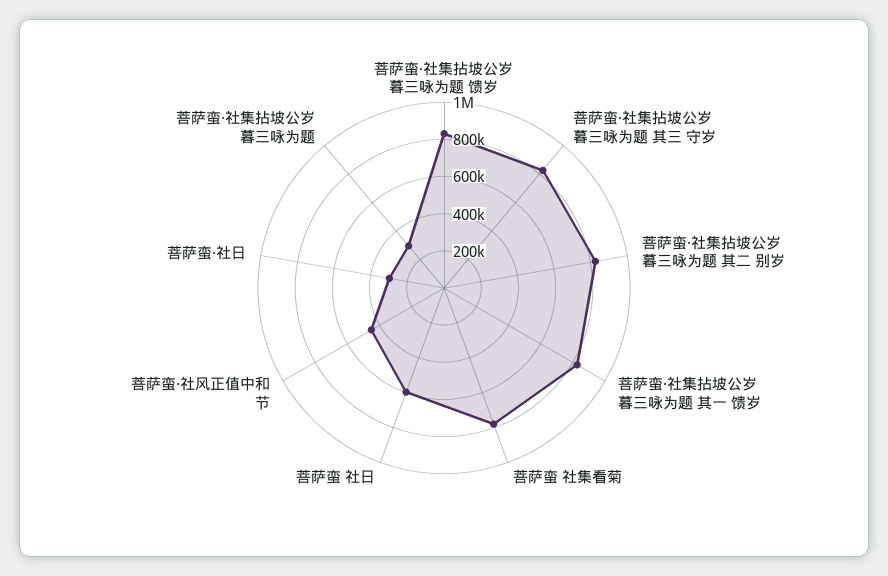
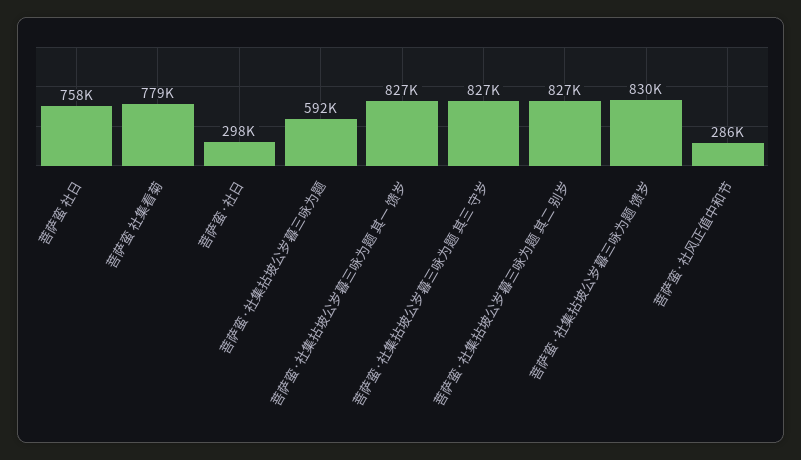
菩萨蛮 社日: 600000 -> 758000
菩萨蛮·社风正值中和节: 450000 -> 286000
菩萨蛮·社集拈坡公岁暮三咏为题: 300000 -> 592000

